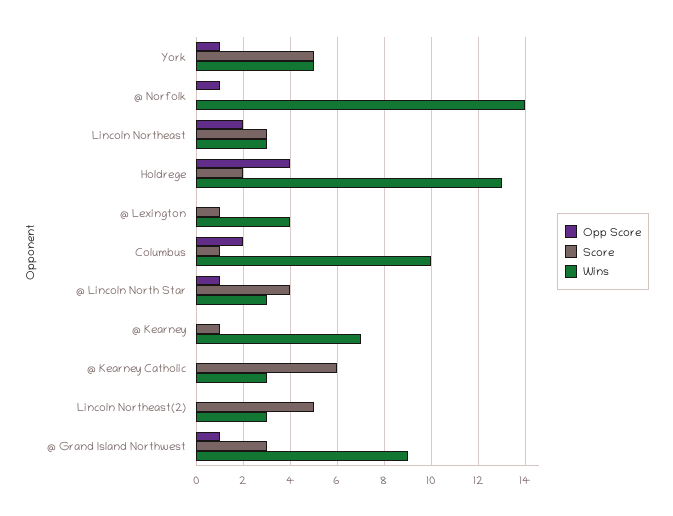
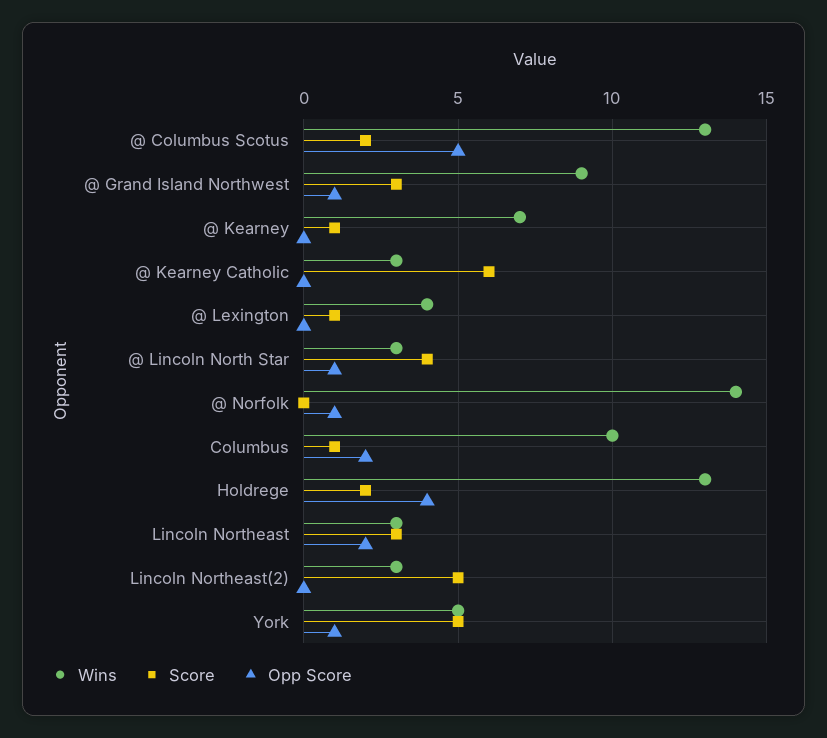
Wins, @ Columbus Scotus: none -> 13
Score, @ Columbus Scotus: none -> 2
Opp Score, @ Columbus Scotus: none -> 5

